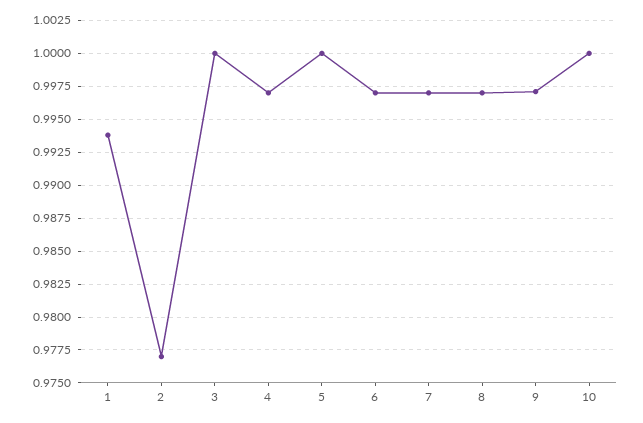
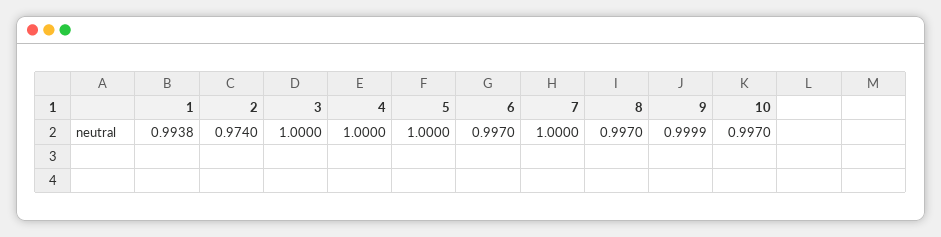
2: 0.977 -> 0.974
4: 0.997 -> 1
7: 0.997 -> 1
9: 0.997 -> 0.9999
10: 1 -> 0.997

